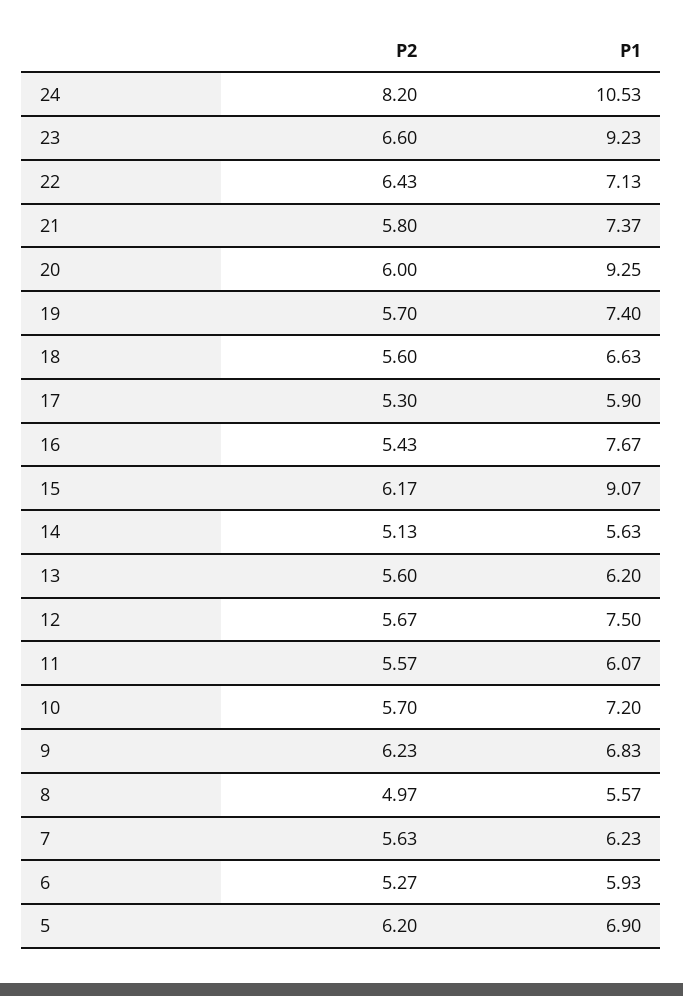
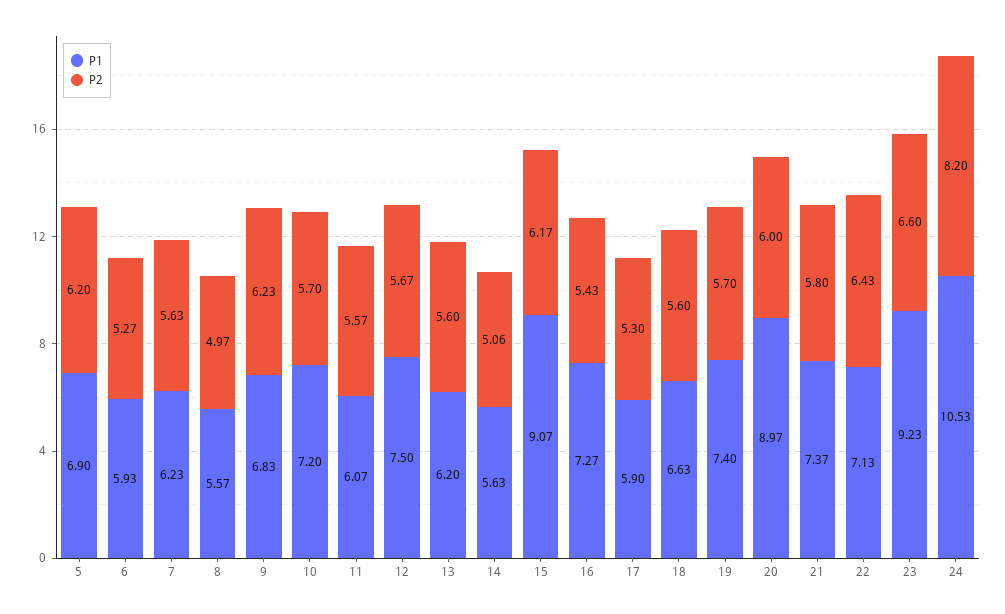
P1, 20: 9.25 -> 8.97
P1, 16: 7.67 -> 7.27
P2, 14: 5.13 -> 5.06

